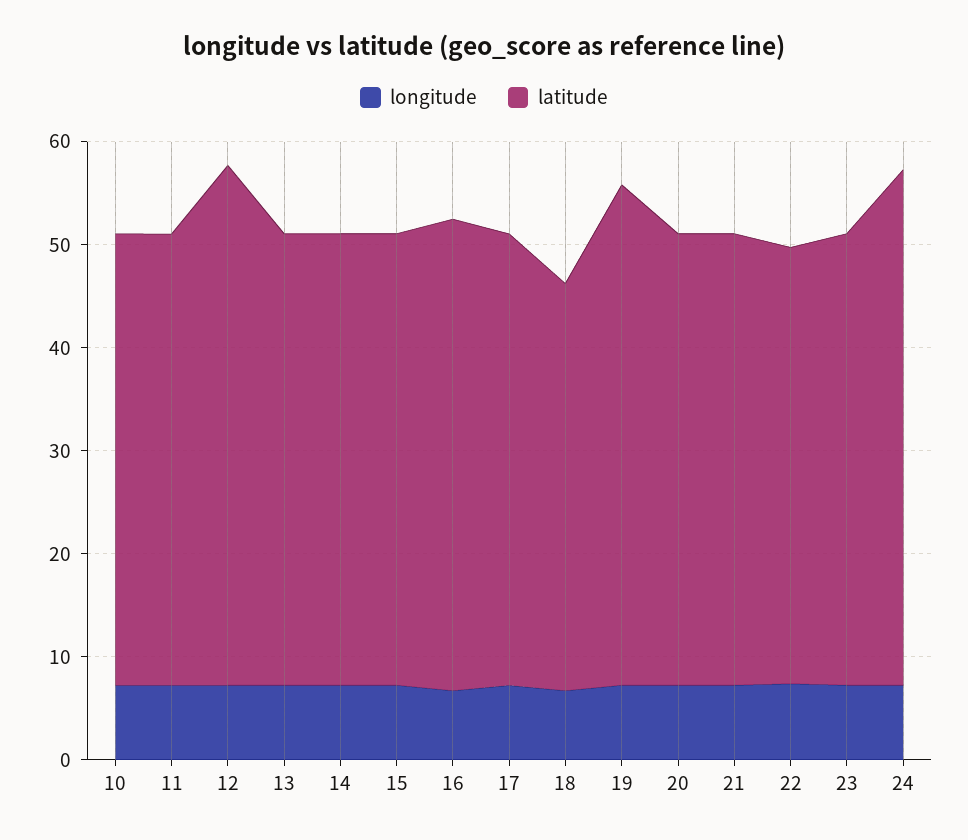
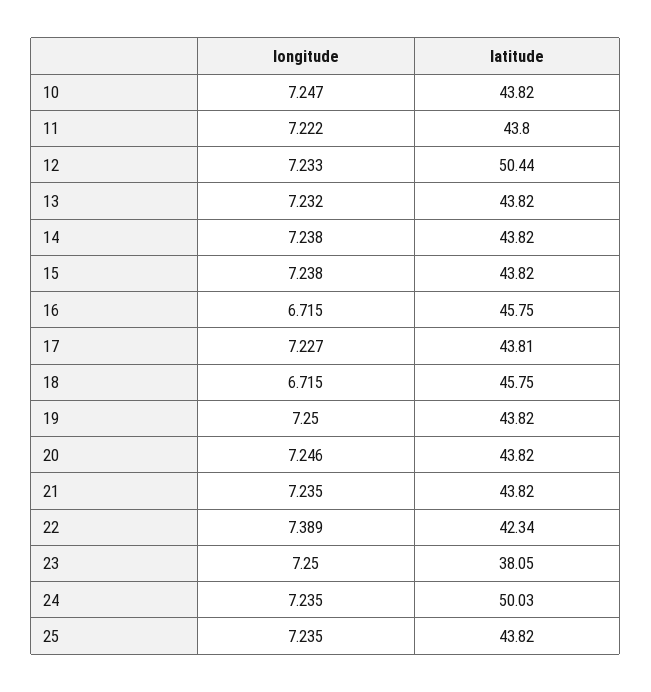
latitude, 18: 40 -> 45.75
latitude, 19: 48 -> 43.82
latitude, 23: 44 -> 38.05
longitude, 25: none -> 7.235
latitude, 25: none -> 43.82

